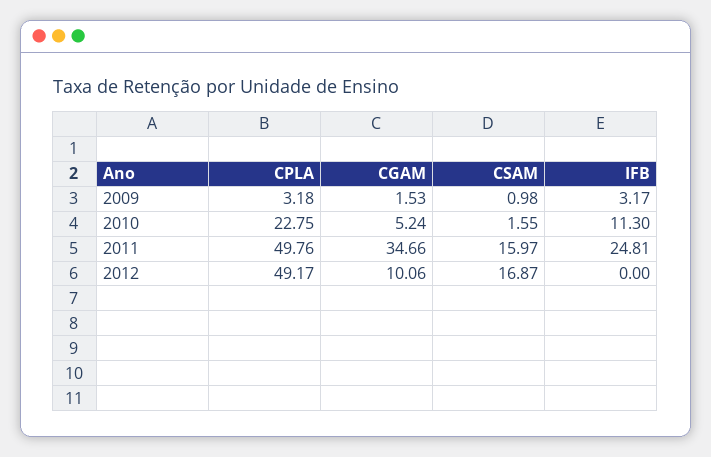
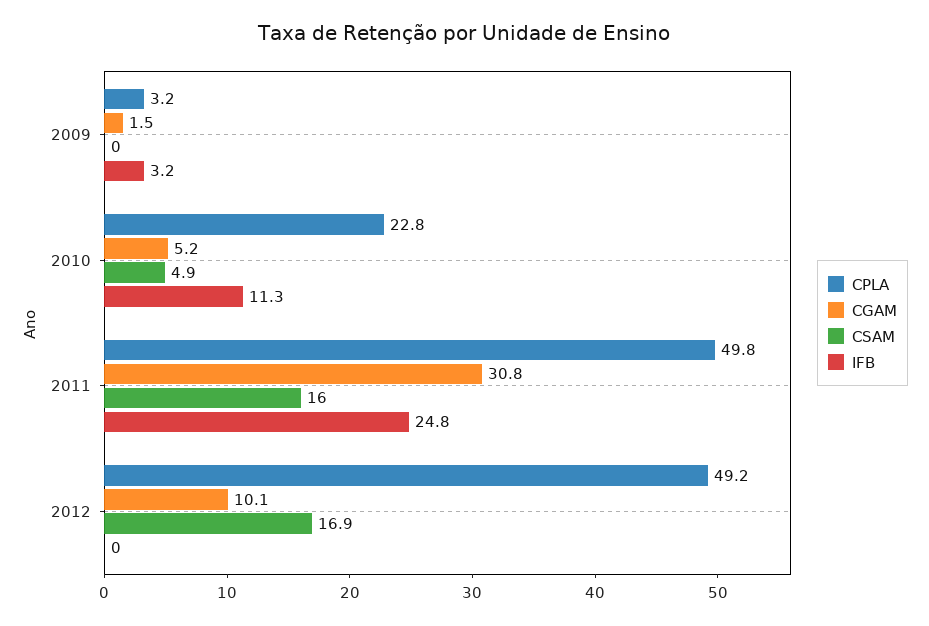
CSAM, 2009: 0.98 -> 0
CSAM, 2010: 1.55 -> 4.9
CGAM, 2011: 34.66 -> 30.8

